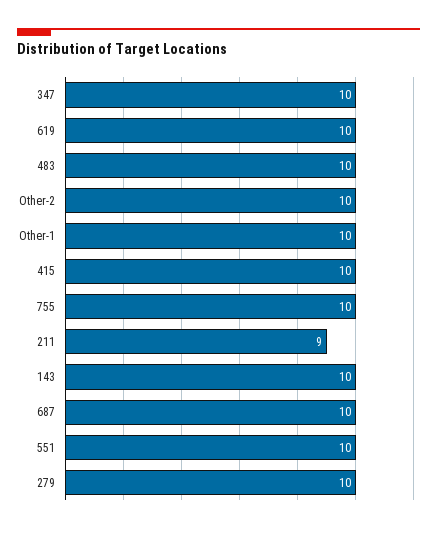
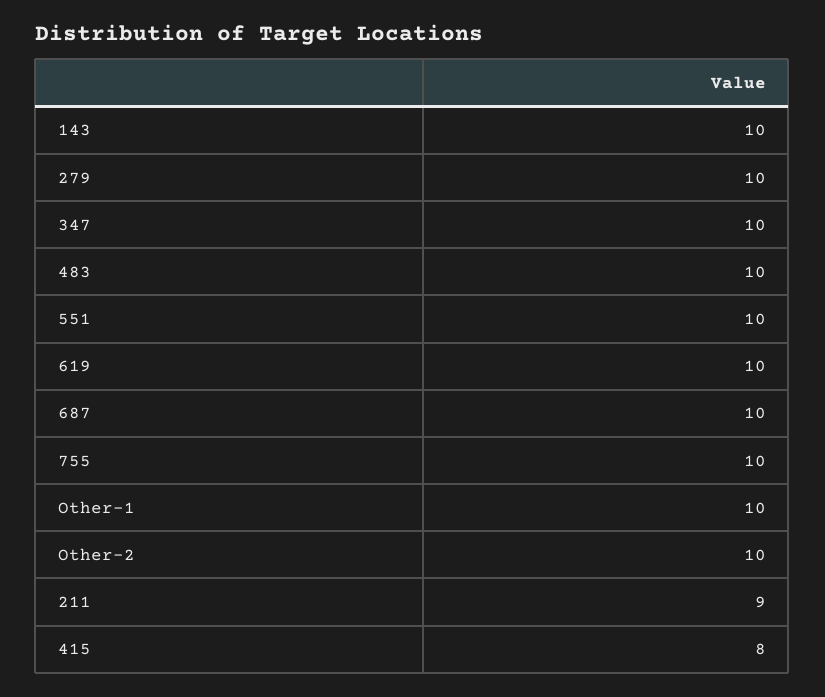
415: 10 -> 8

